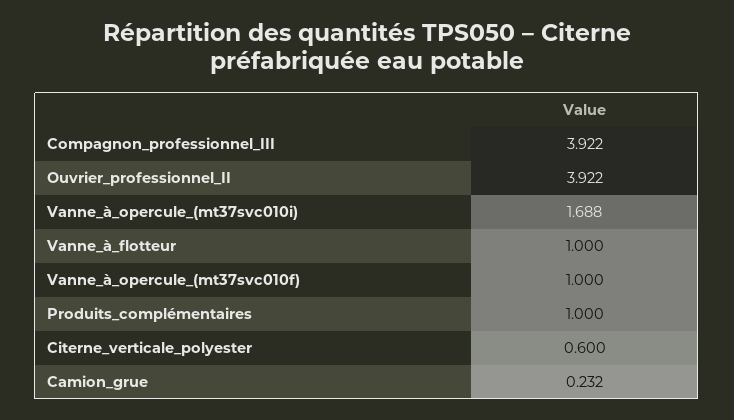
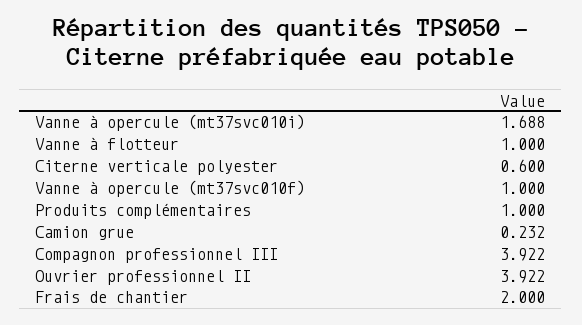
Frais de chantier: none -> 2

